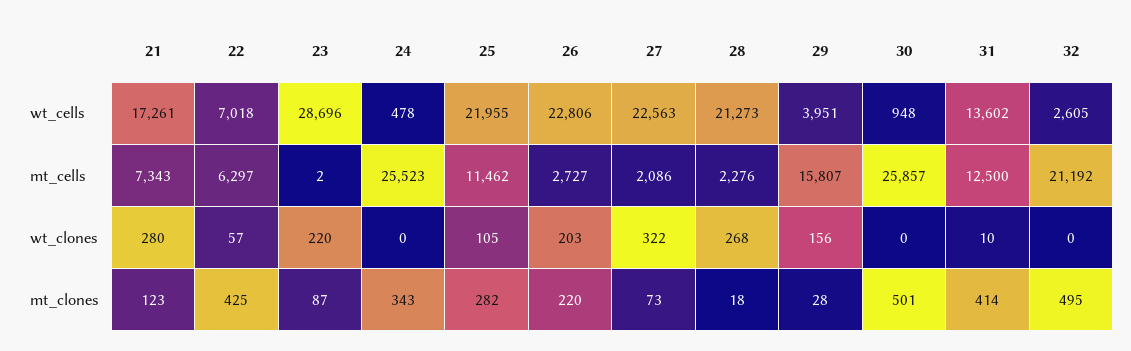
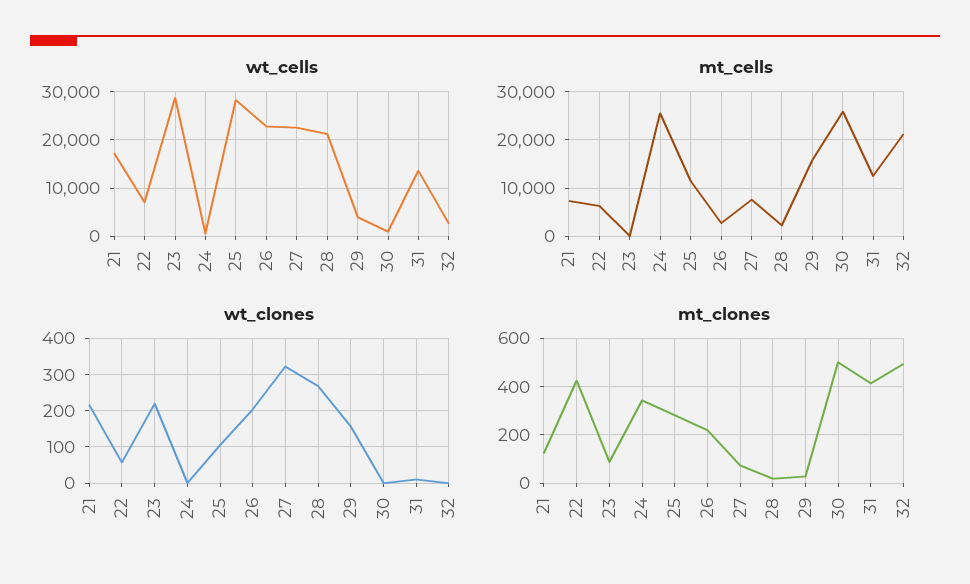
wt_cells, 25: 21955 -> 28000
mt_cells, 27: 2086 -> 8000
wt_clones, 21: 280 -> 220

